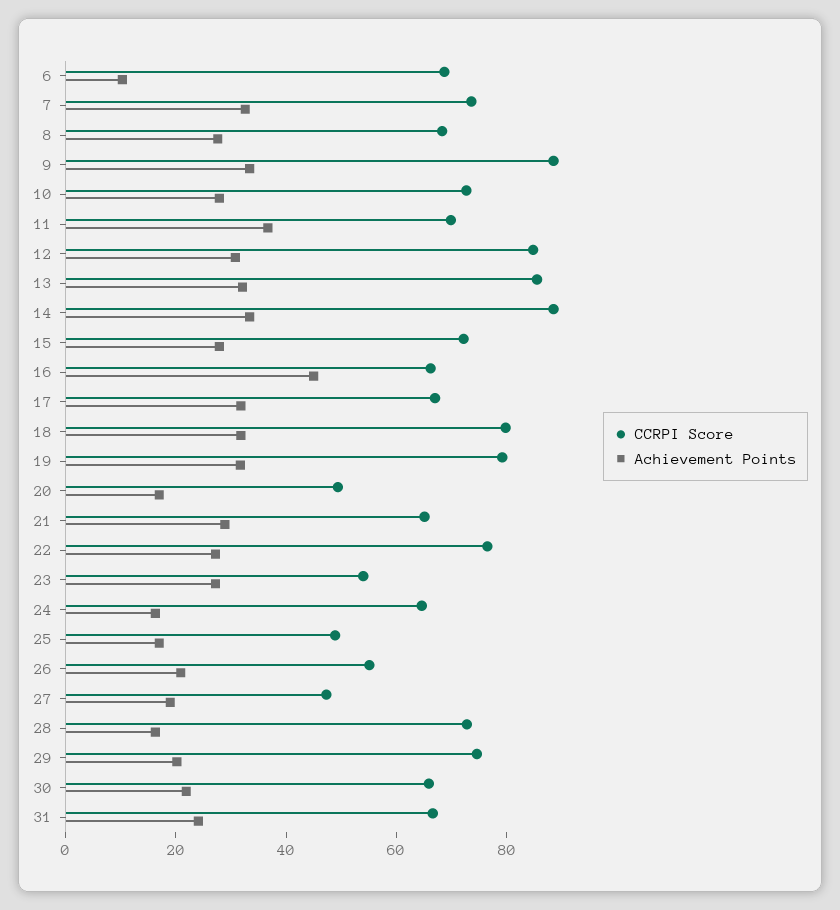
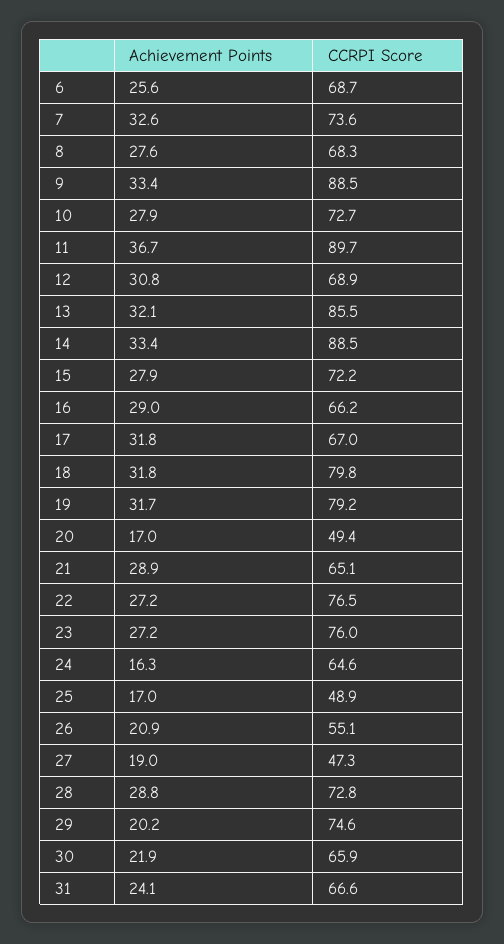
Achievement Points, 6: 10 -> 25.6
CCRPI Score, 11: 70 -> 89.7
CCRPI Score, 12: 85 -> 68.9
Achievement Points, 16: 45 -> 29
CCRPI Score, 23: 55 -> 76
Achievement Points, 28: 15 -> 28.8

